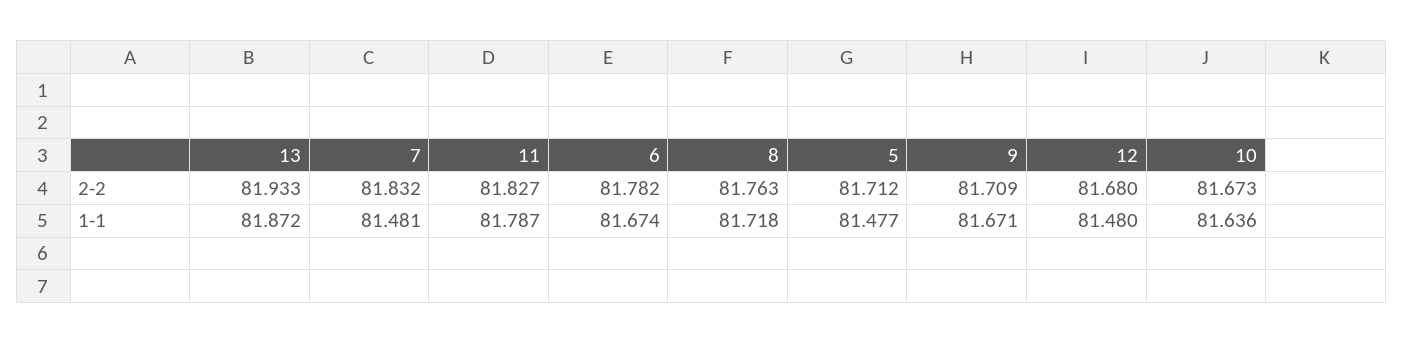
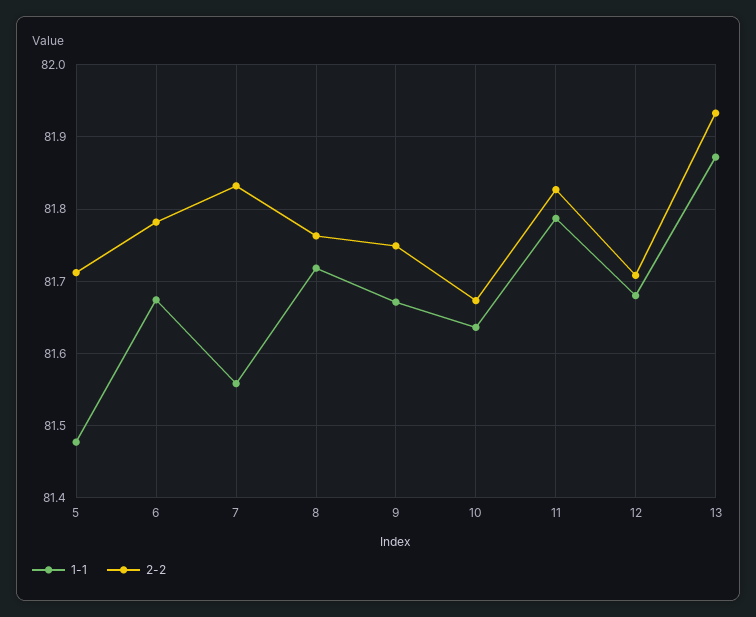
2-2, 9: 81.709 -> 81.75
2-2, 12: 81.68 -> 81.71
1-1, 7: 81.481 -> 81.56
1-1, 12: 81.48 -> 81.68

